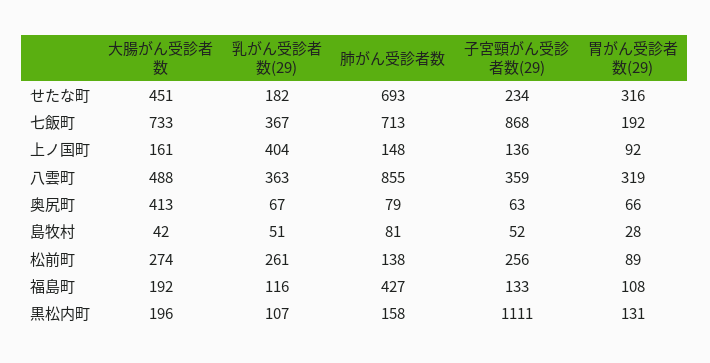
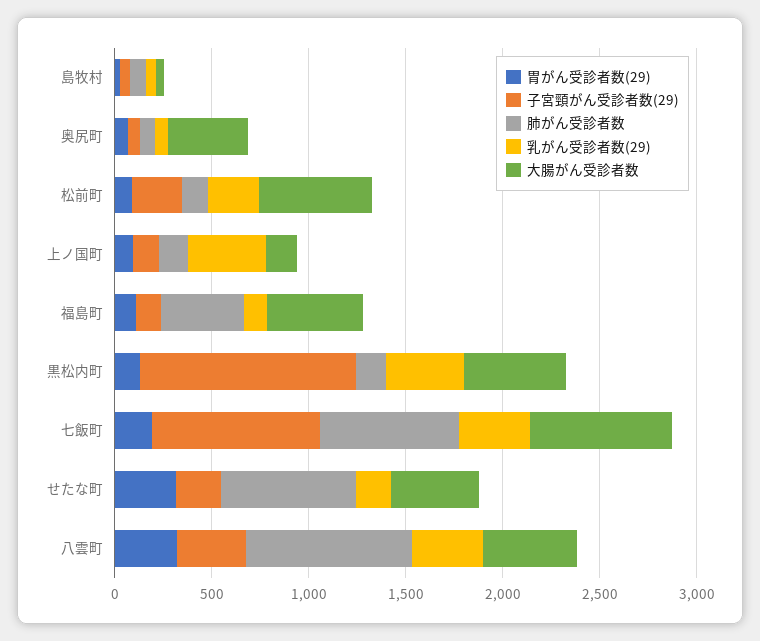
大腸がん受診者数, 松前町: 274 -> 600
大腸がん受診者数, 福島町: 192 -> 500
大腸がん受診者数, 黒松内町: 196 -> 500
乳がん受診者数(29), 黒松内町: 107 -> 400

